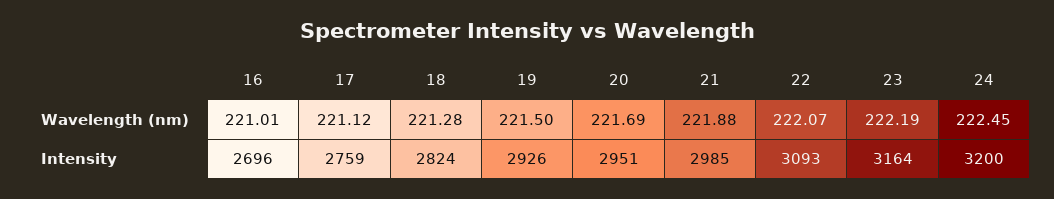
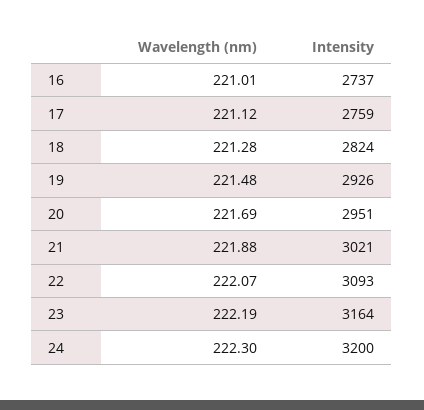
19, Wavelength (nm): 221.5 -> 221.48
24, Wavelength (nm): 222.45 -> 222.3
16, Intensity: 2696 -> 2737
21, Intensity: 2985 -> 3021

